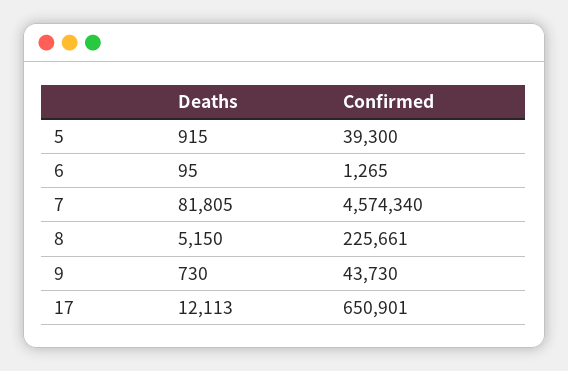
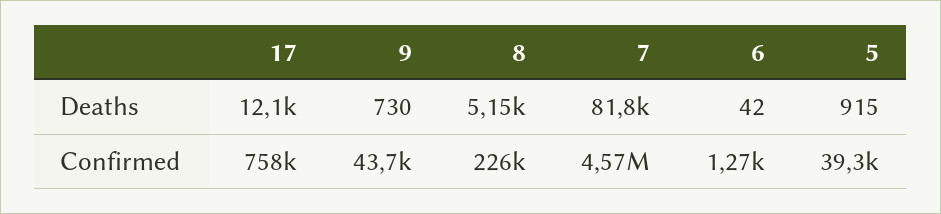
Deaths, 6: 95 -> 42
Confirmed, 17: 650901 -> 758000

